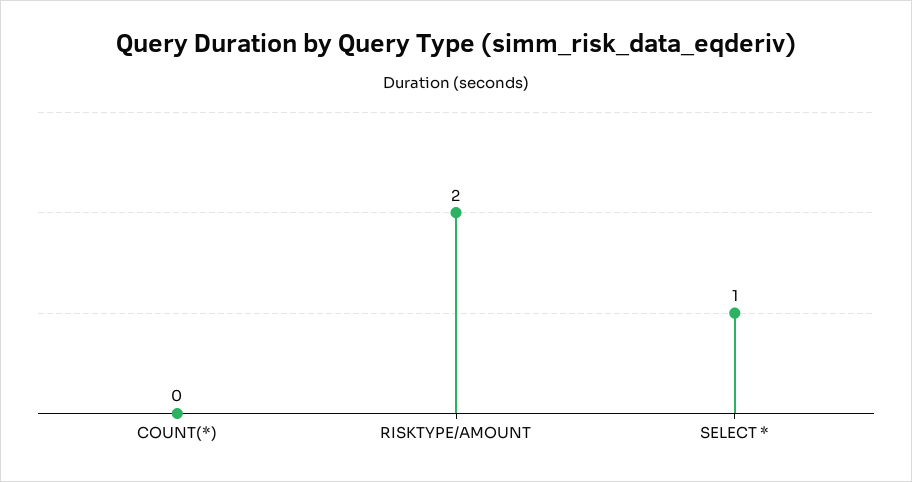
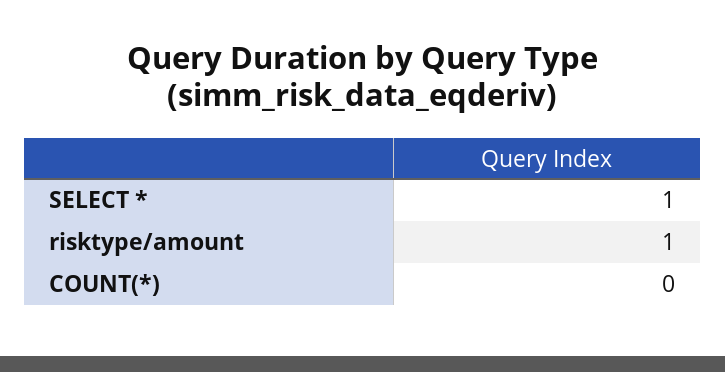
RISKTYPE/AMOUNT: 2 -> 1

